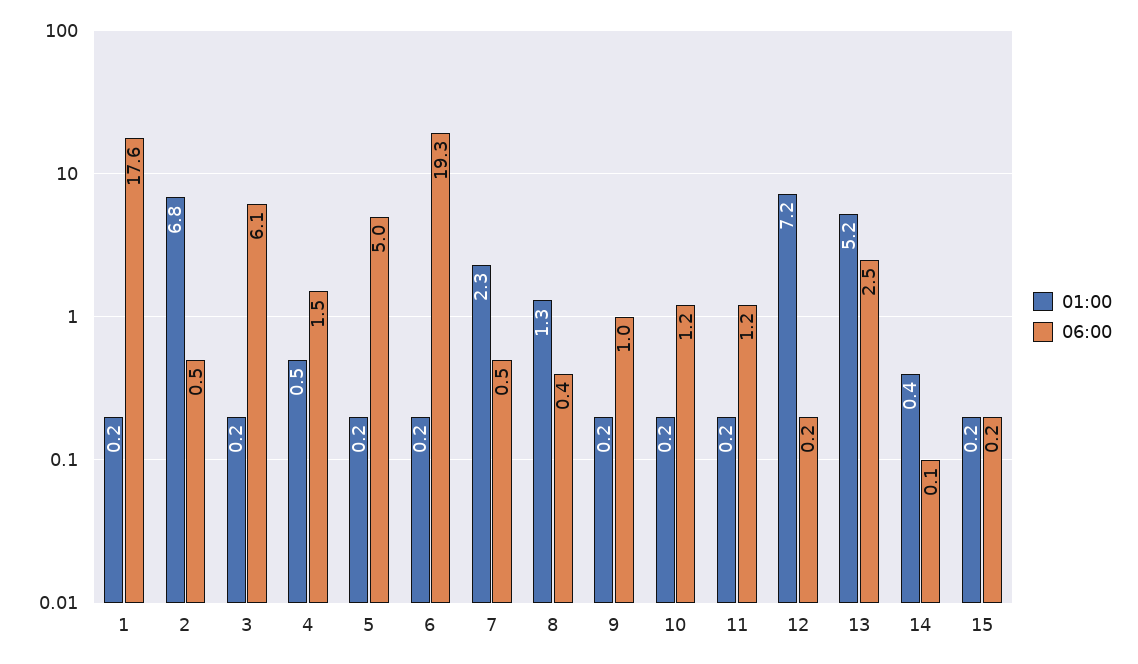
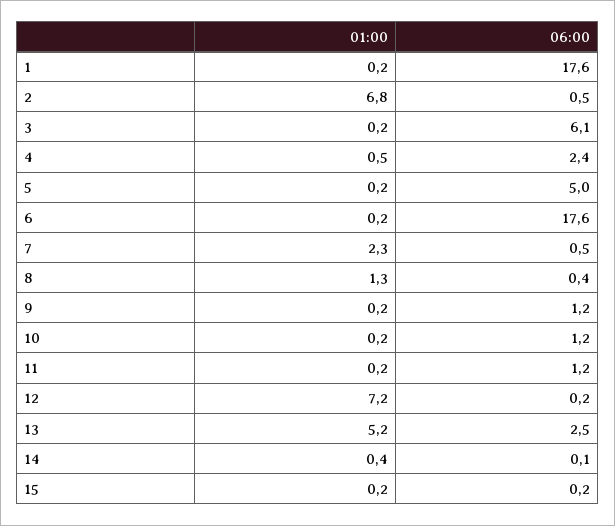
06:00, 4: 1.5 -> 2.4
06:00, 6: 19.3 -> 17.6
06:00, 9: 1 -> 1.2

